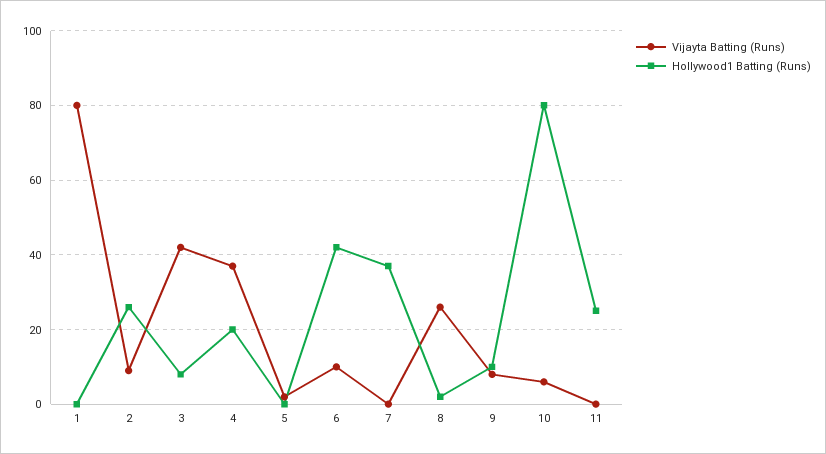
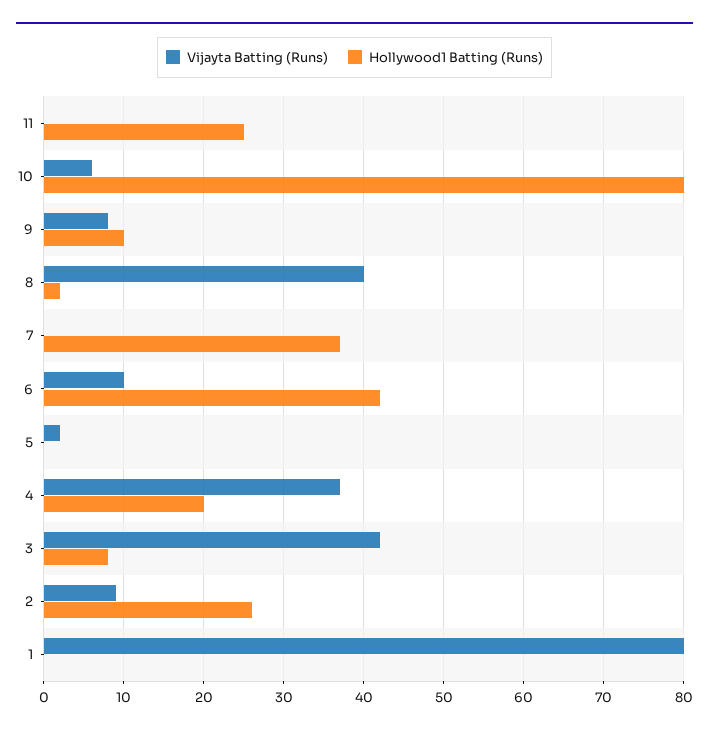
Vijayta Batting (Runs), 8: 25 -> 40

